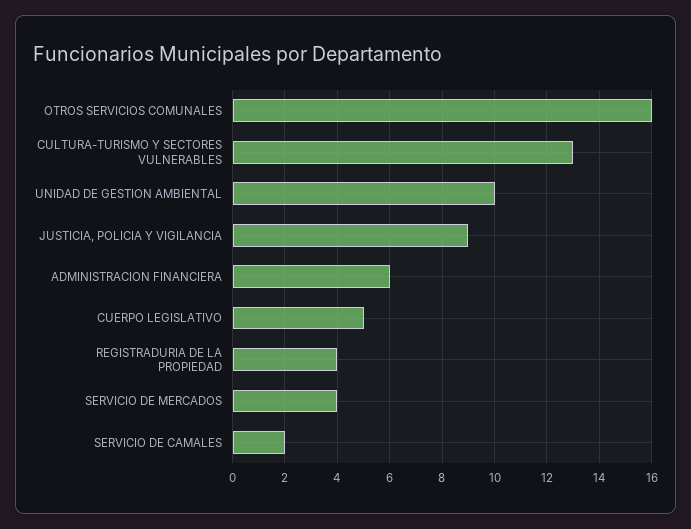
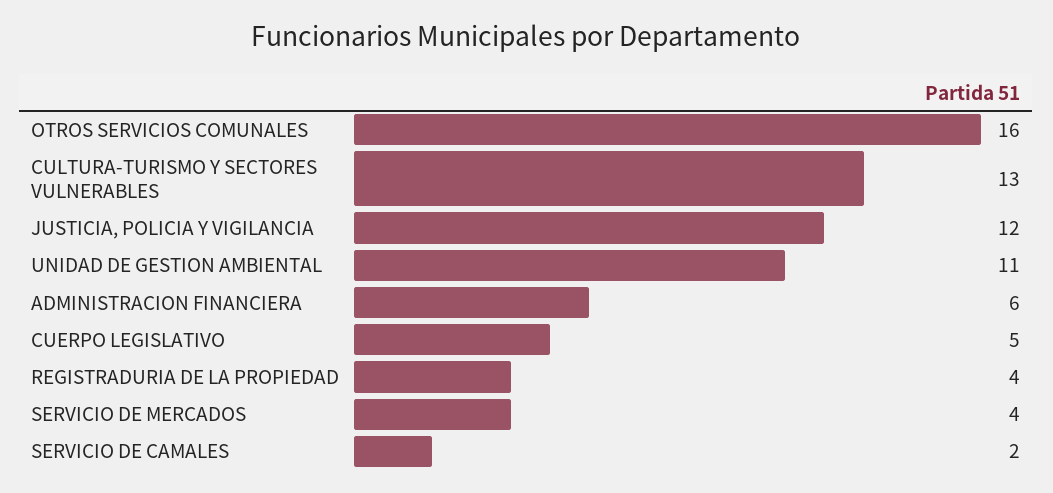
UNIDAD DE GESTION AMBIENTAL: 10 -> 11
JUSTICIA, POLICIA Y VIGILANCIA: 9 -> 12

